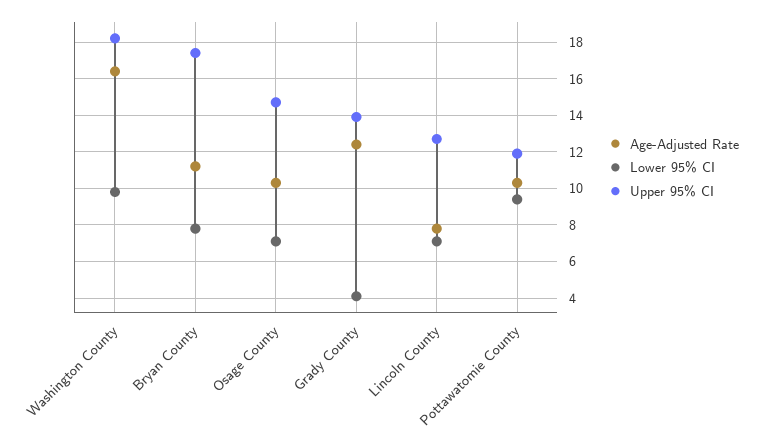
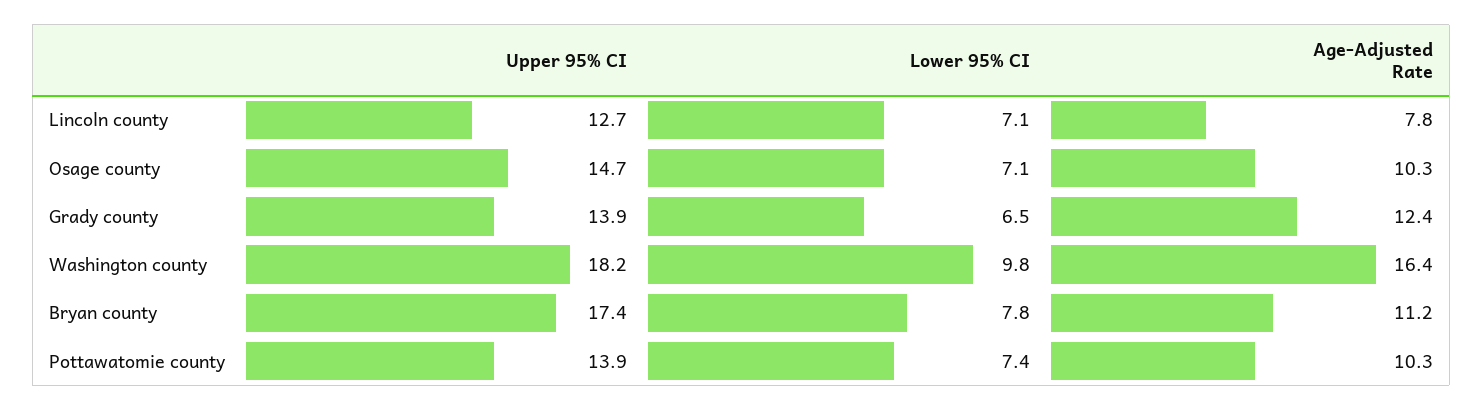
Lower 95% CI, Grady County: 4 -> 6.5
Lower 95% CI, Pottawatomie County: 9.5 -> 7.4
Upper 95% CI, Pottawatomie County: 12 -> 13.9

